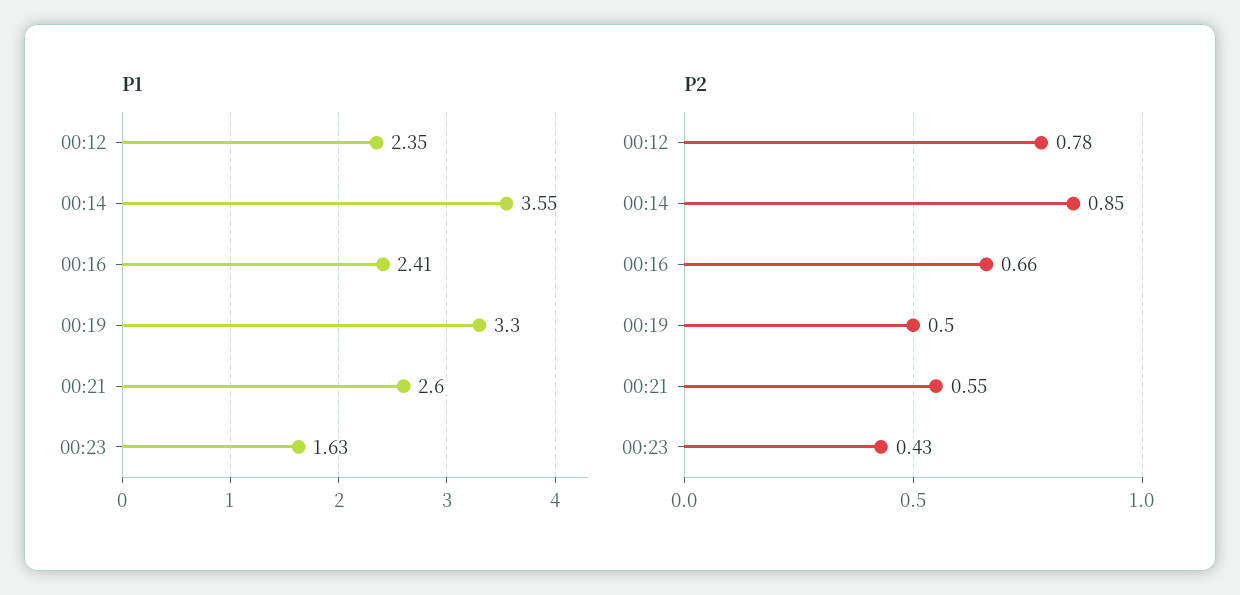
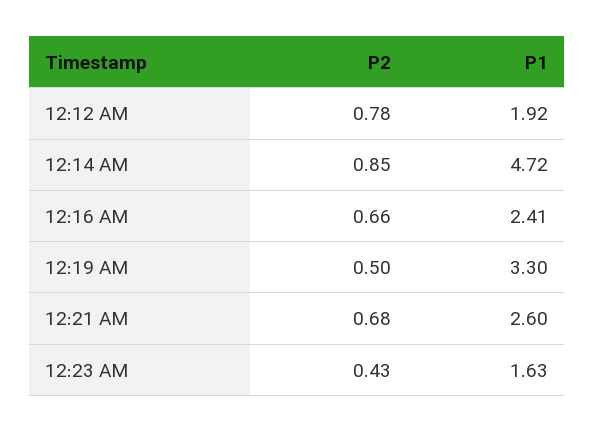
P1, 00:12: 2.35 -> 1.92
P1, 00:14: 3.55 -> 4.72
P2, 00:21: 0.55 -> 0.68

